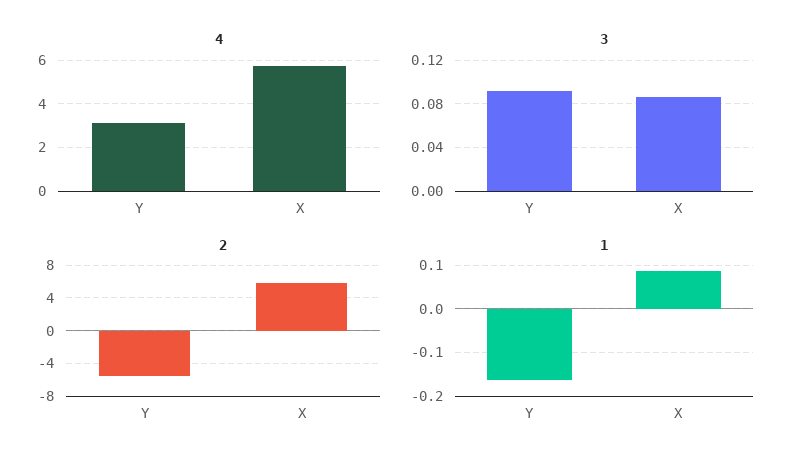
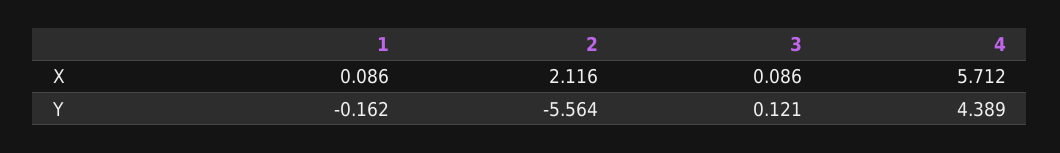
4, Y: 3 -> 4.389
3, Y: 0.09 -> 0.121
2, X: 6 -> 2.116

